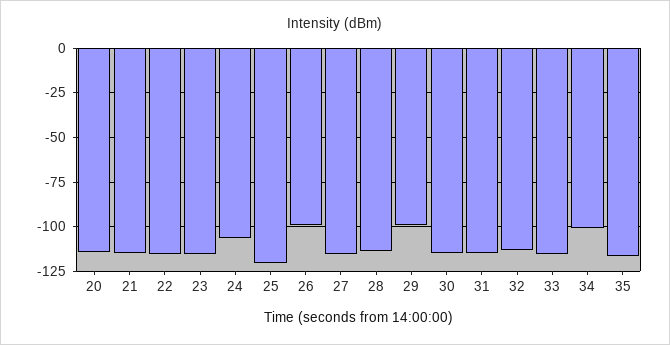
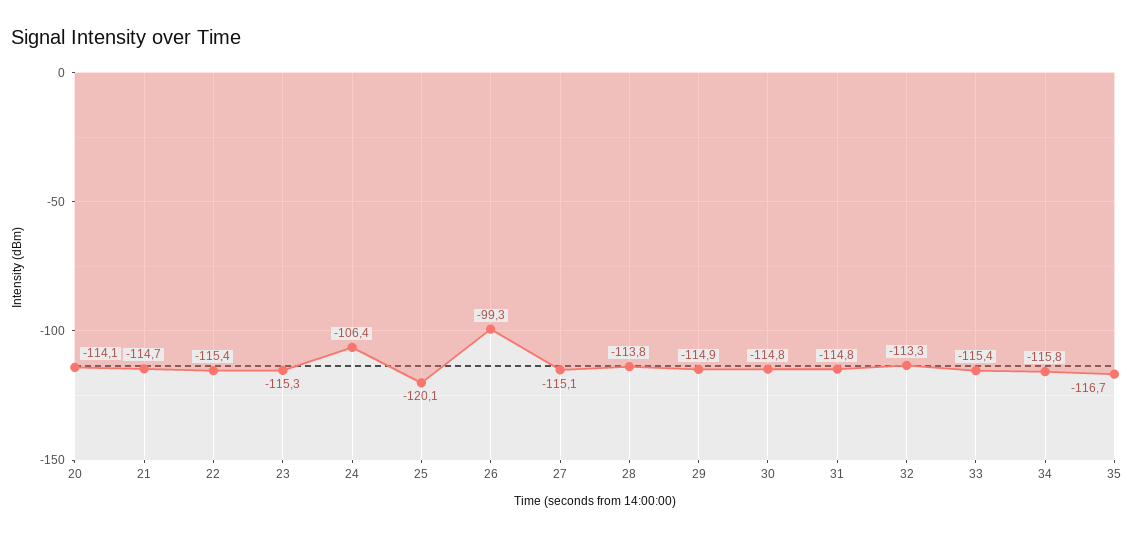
29: -100 -> -114.9
34: -100 -> -115.8

